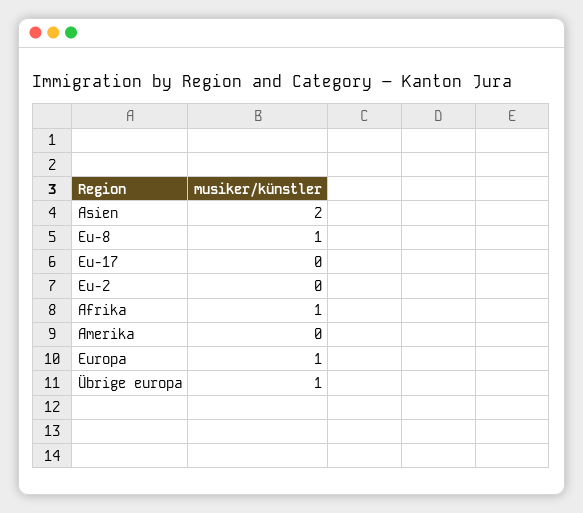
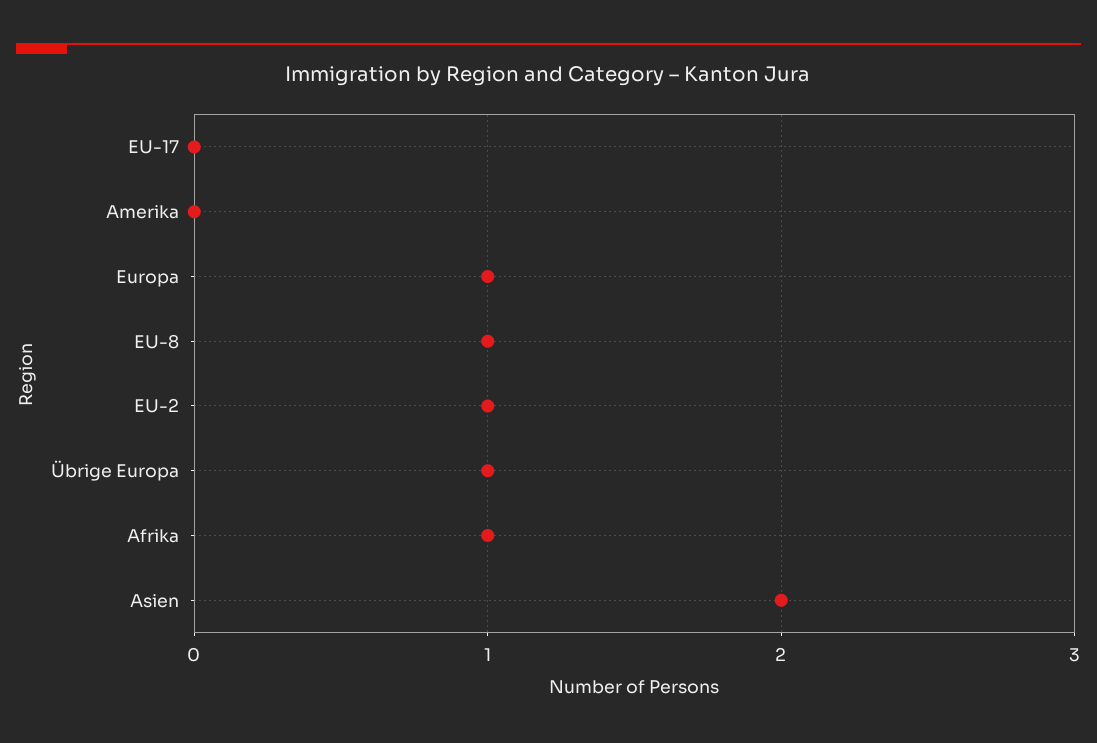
Eu-2: 0 -> 1

